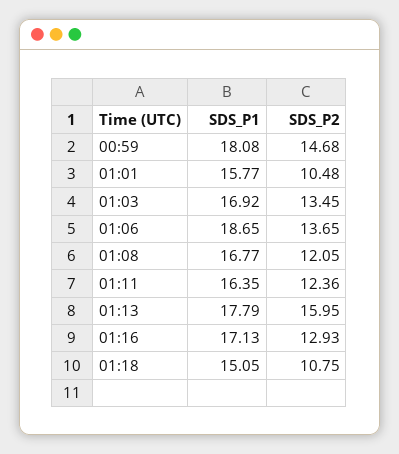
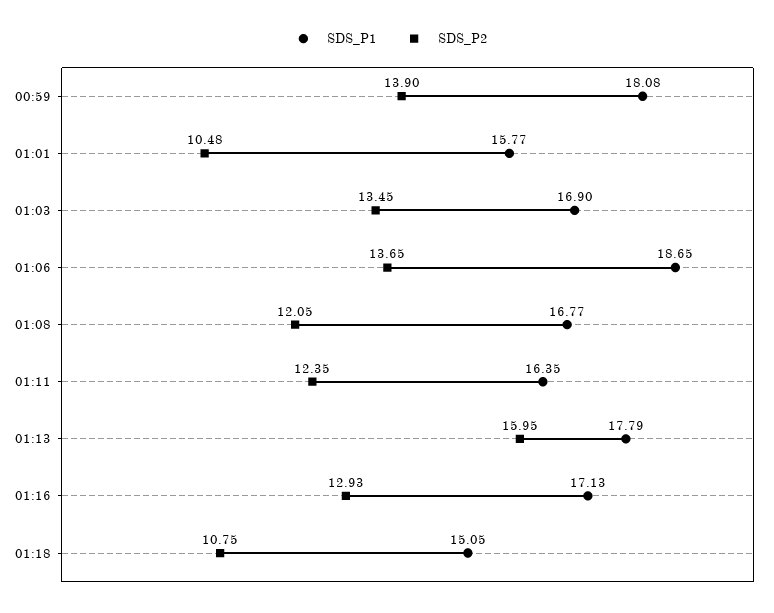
SDS_P2, 00:59: 14.68 -> 13.9
SDS_P1, 01:03: 16.92 -> 16.9
SDS_P2, 01:11: 12.36 -> 12.35

